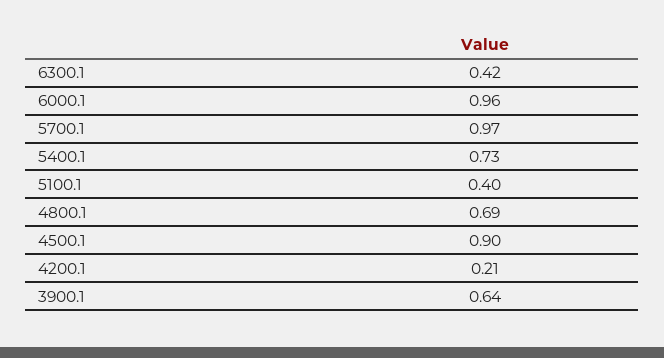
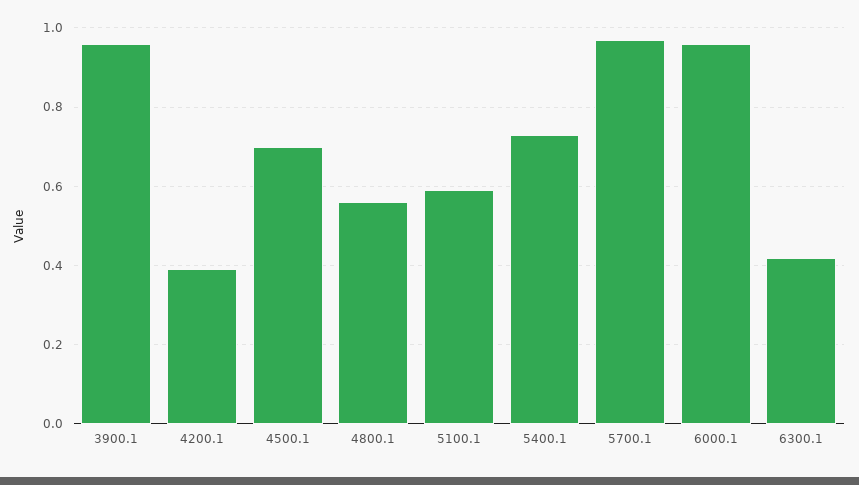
5100.1: 0.4 -> 0.6
4800.1: 0.69 -> 0.55
4500.1: 0.9 -> 0.7
4200.1: 0.21 -> 0.4
3900.1: 0.64 -> 0.95

